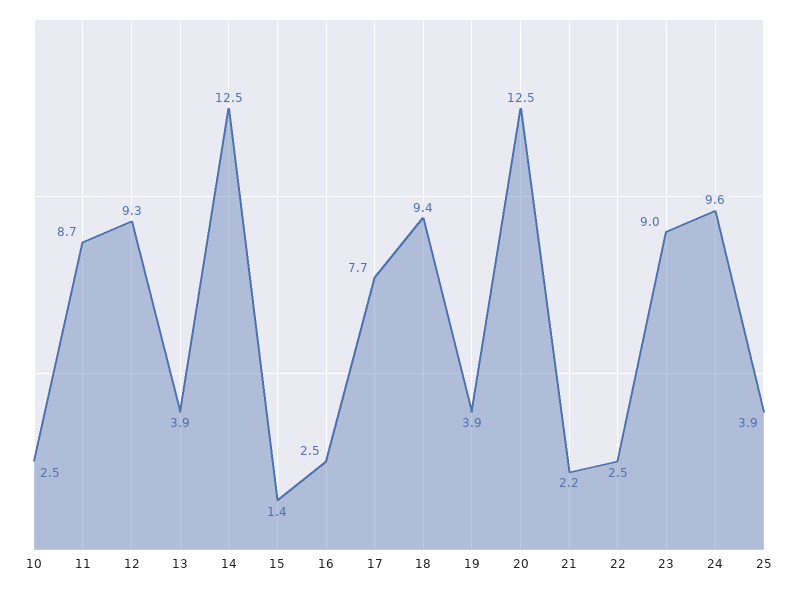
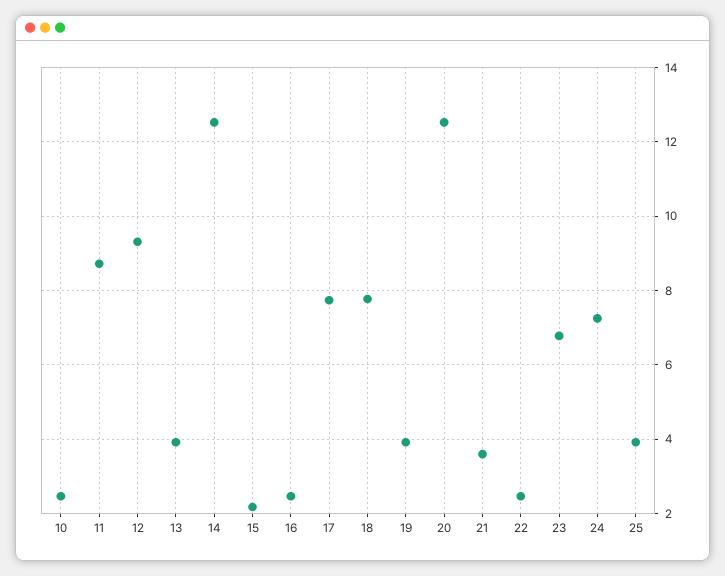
15: 1.4 -> 2.2
18: 9.4 -> 7.8
21: 2.2 -> 3.6
23: 9 -> 6.8
24: 9.6 -> 7.2

